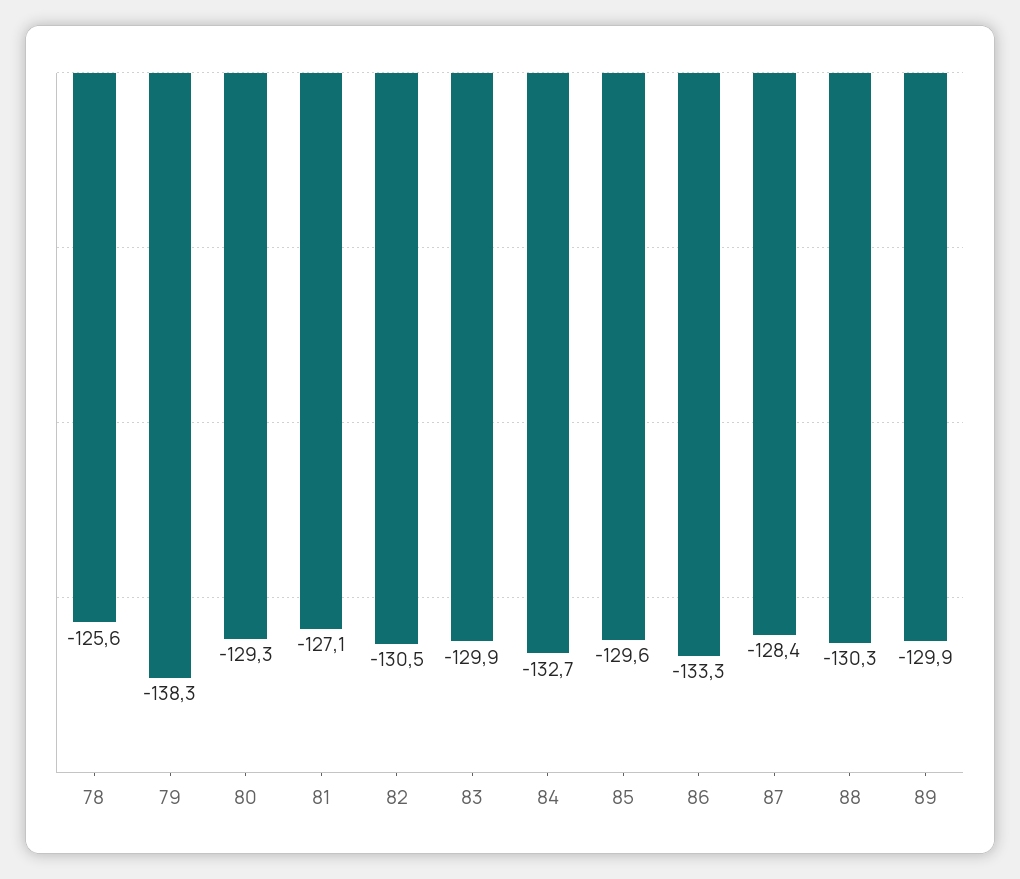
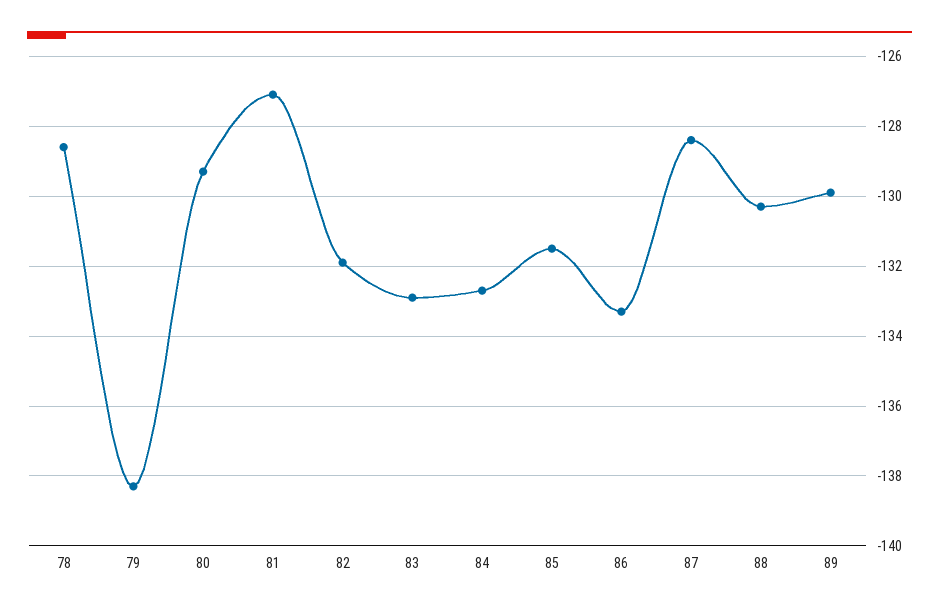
78: -125.6 -> -128.5
82: -130.5 -> -132
83: -129.9 -> -133
85: -129.6 -> -131.5

